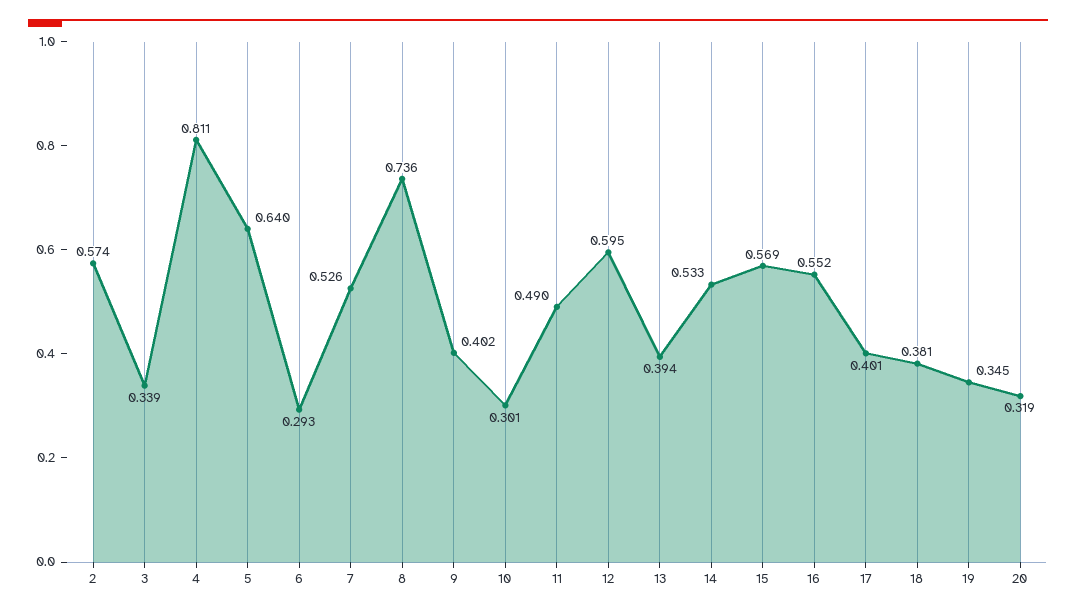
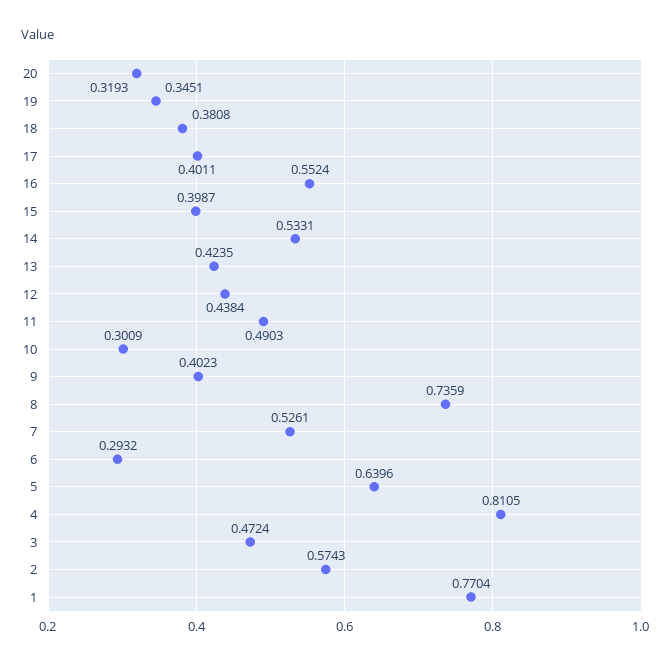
3: 0.339 -> 0.4724
12: 0.595 -> 0.4384
13: 0.394 -> 0.4235
15: 0.569 -> 0.3987
1: none -> 0.7704

